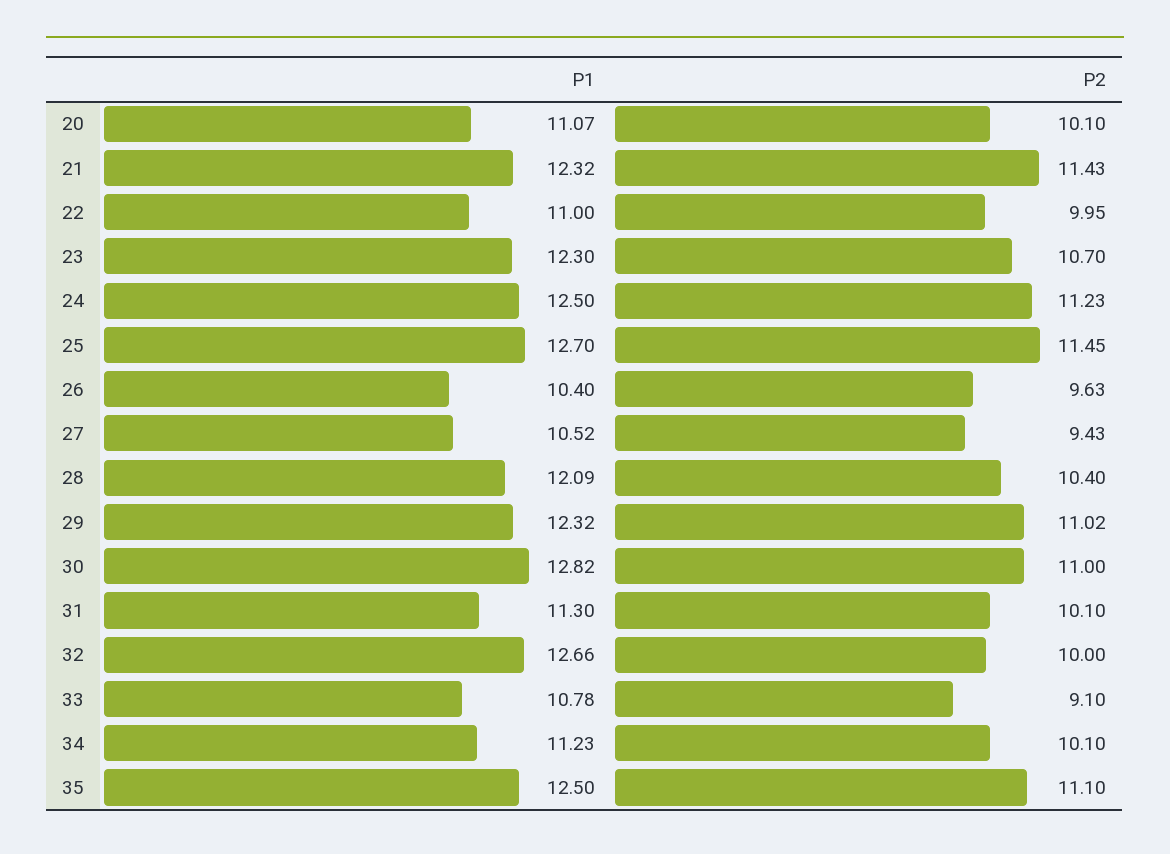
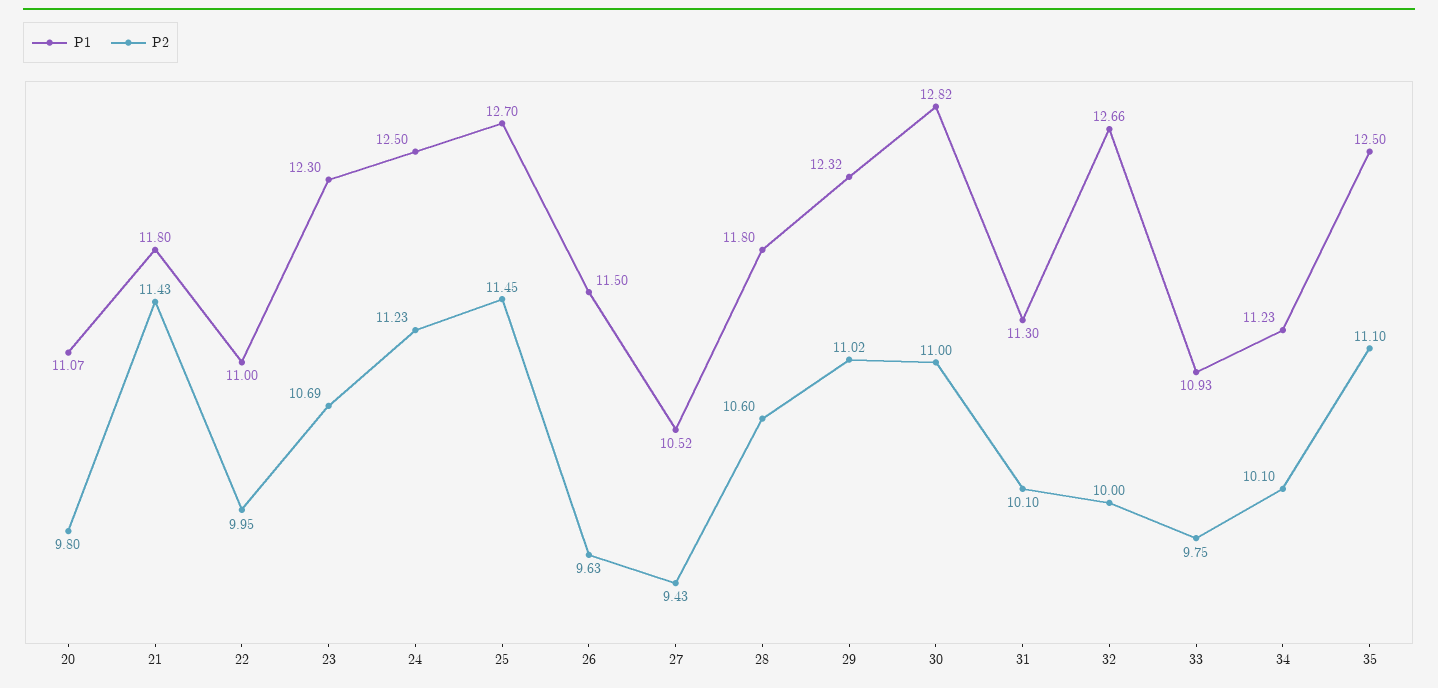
P2, 20: 10.1 -> 9.8
P1, 21: 12.32 -> 11.8
P2, 23: 10.7 -> 10.69
P1, 26: 10.4 -> 11.5
P1, 28: 12.09 -> 11.8
P2, 28: 10.4 -> 10.6
P1, 33: 10.78 -> 10.93
P2, 33: 9.1 -> 9.75

